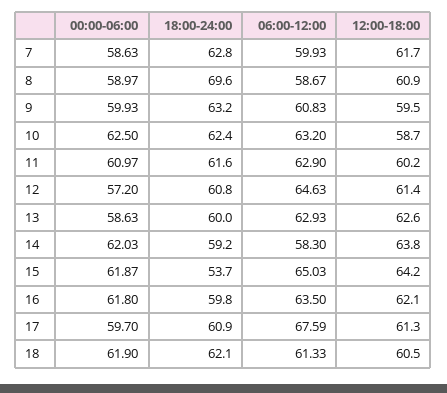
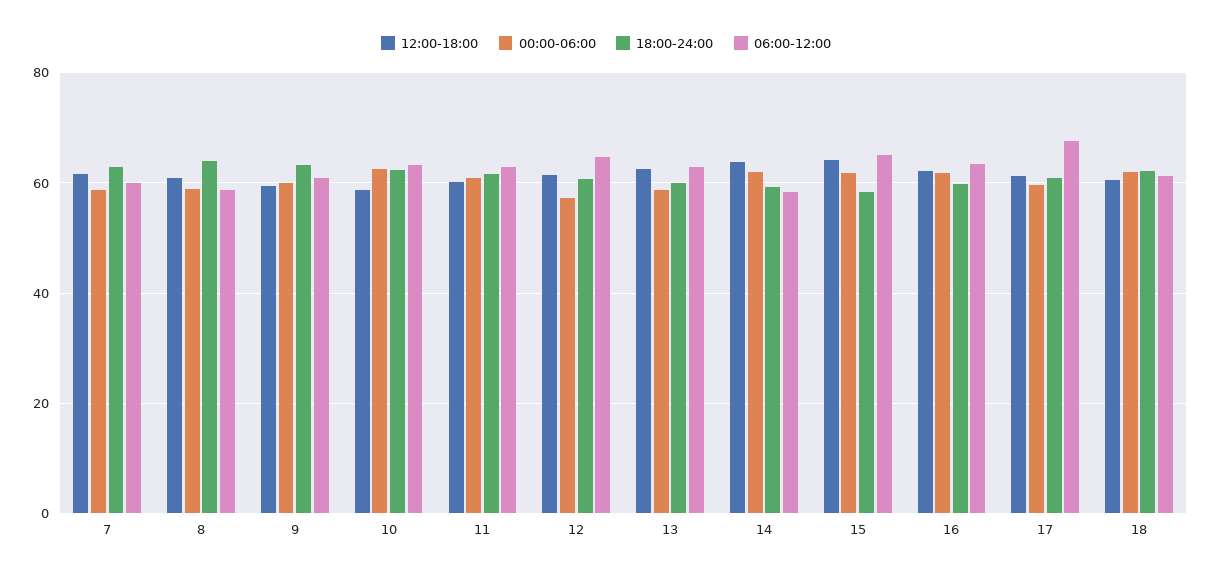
18:00-24:00, 8: 69.6 -> 64
18:00-24:00, 15: 53.7 -> 58

